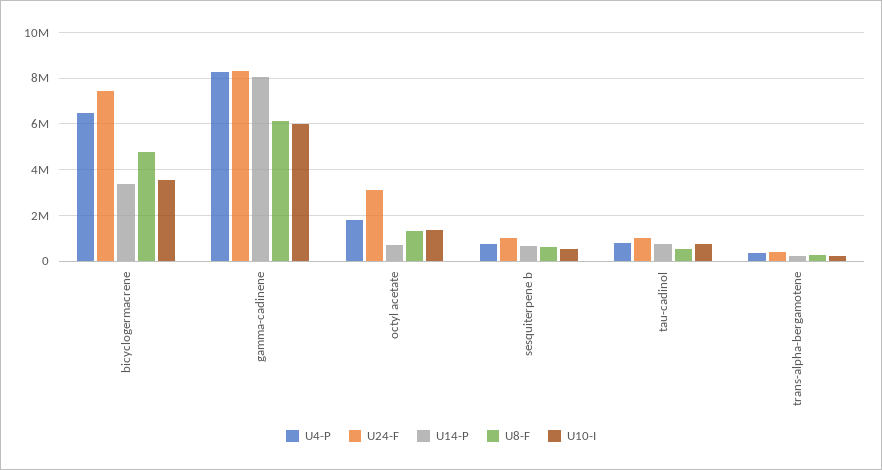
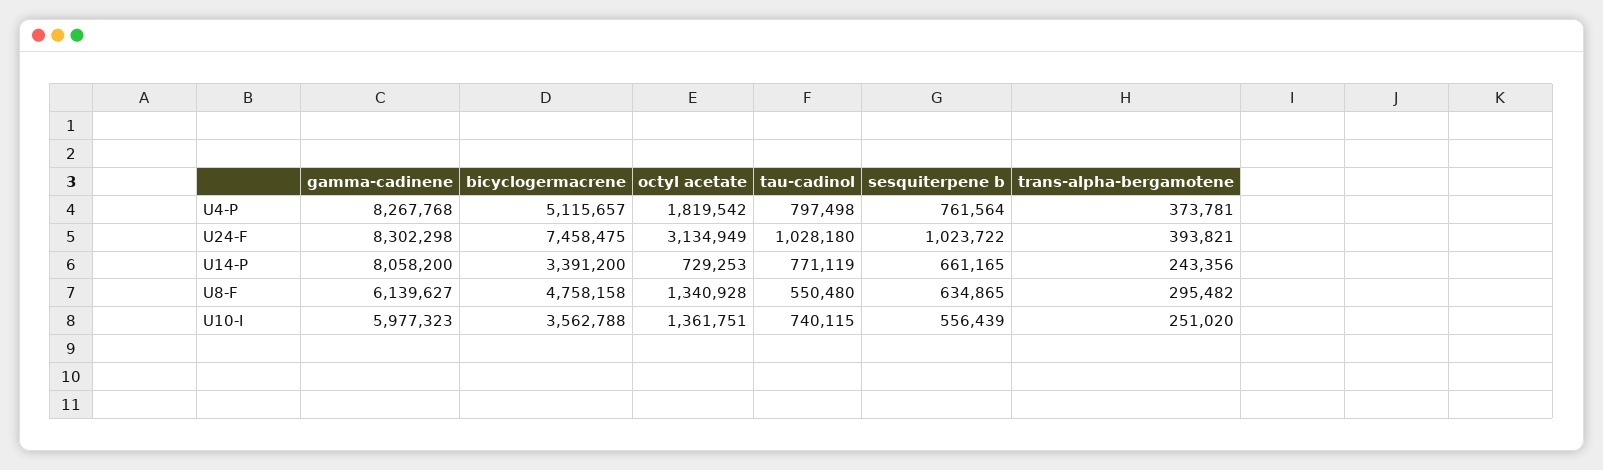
U4-P, bicyclogermacrene: 6500000 -> 5115657

